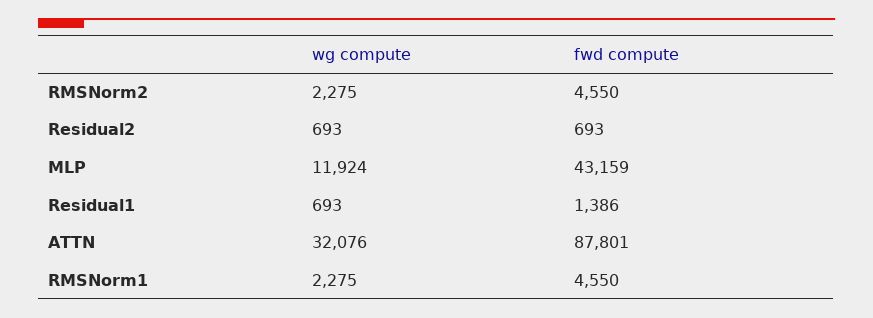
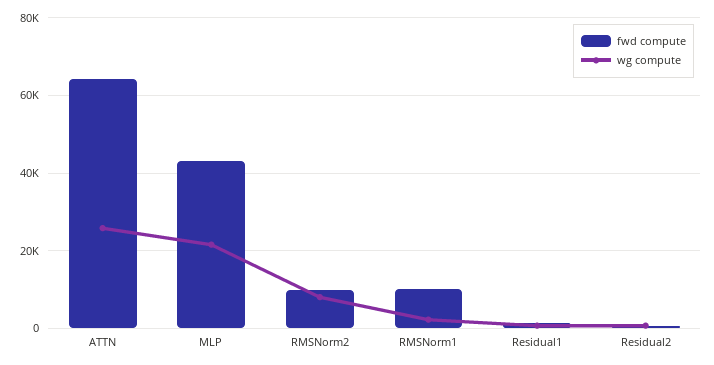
wg compute, RMSNorm2: 2275 -> 8000
fwd compute, RMSNorm2: 4550 -> 10000
wg compute, MLP: 11924 -> 22000
wg compute, ATTN: 32076 -> 26000
fwd compute, ATTN: 87801 -> 64000
fwd compute, RMSNorm1: 4550 -> 10000

